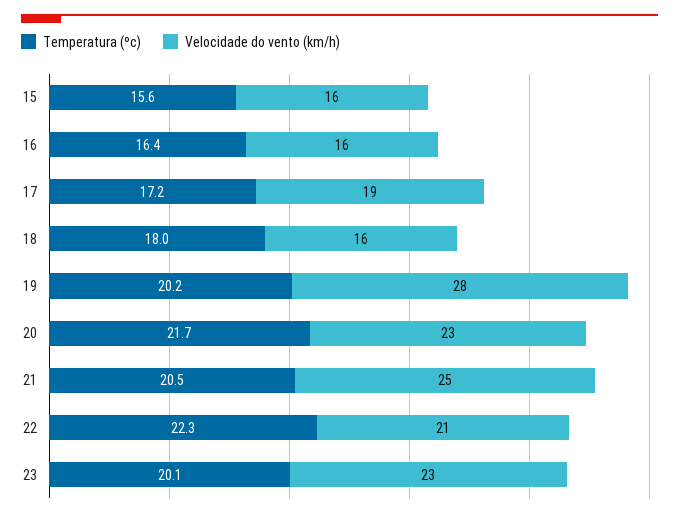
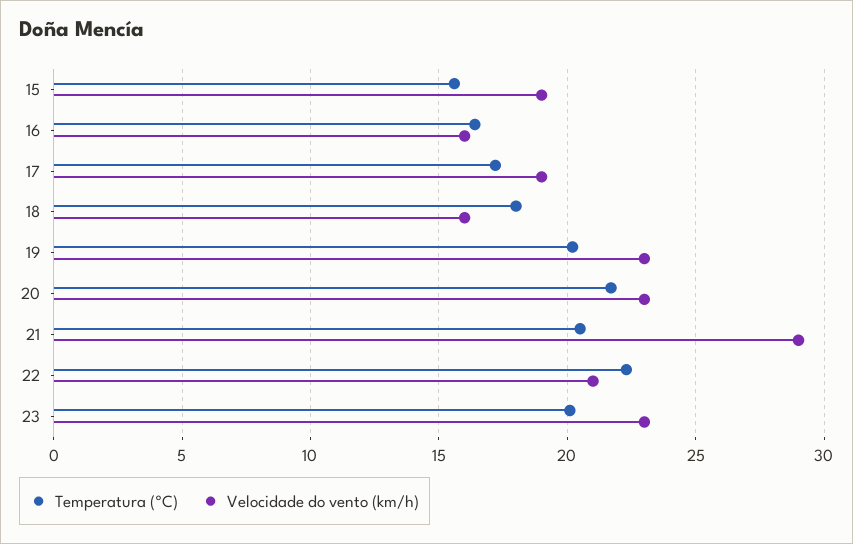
Velocidade do vento (km/h), 15: 16 -> 19
Velocidade do vento (km/h), 19: 28 -> 23
Velocidade do vento (km/h), 21: 25 -> 29

